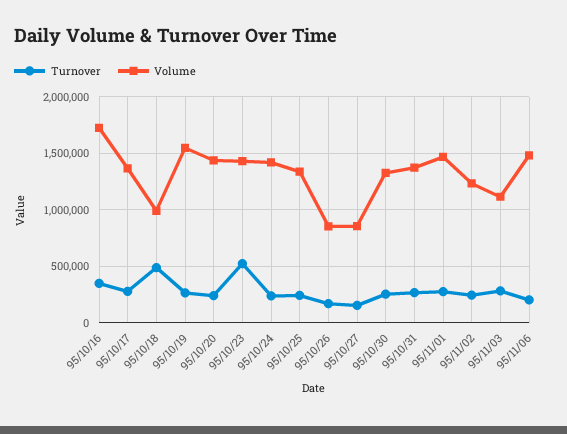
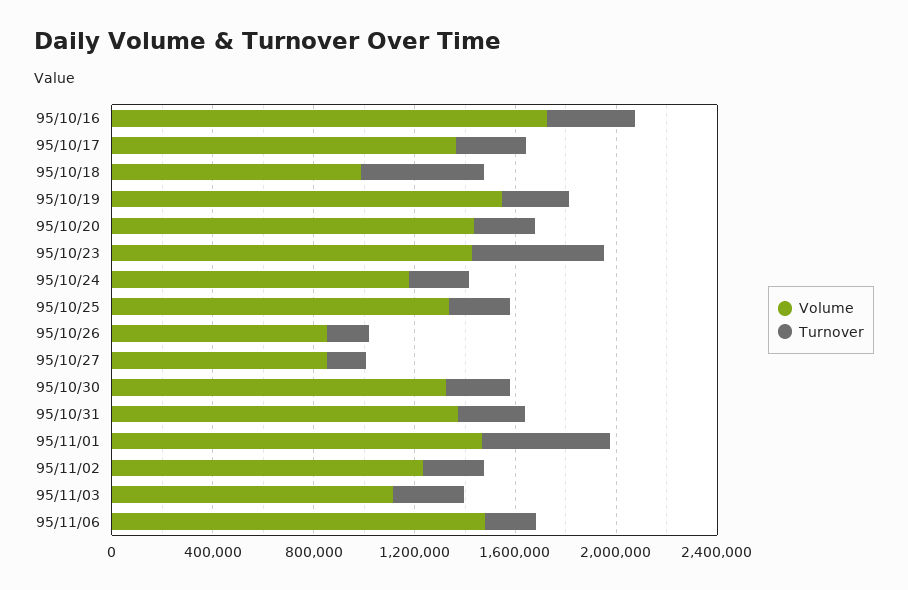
Volume, 95/10/24: 1400000 -> 1200000
Turnover, 95/11/01: 300000 -> 500000

